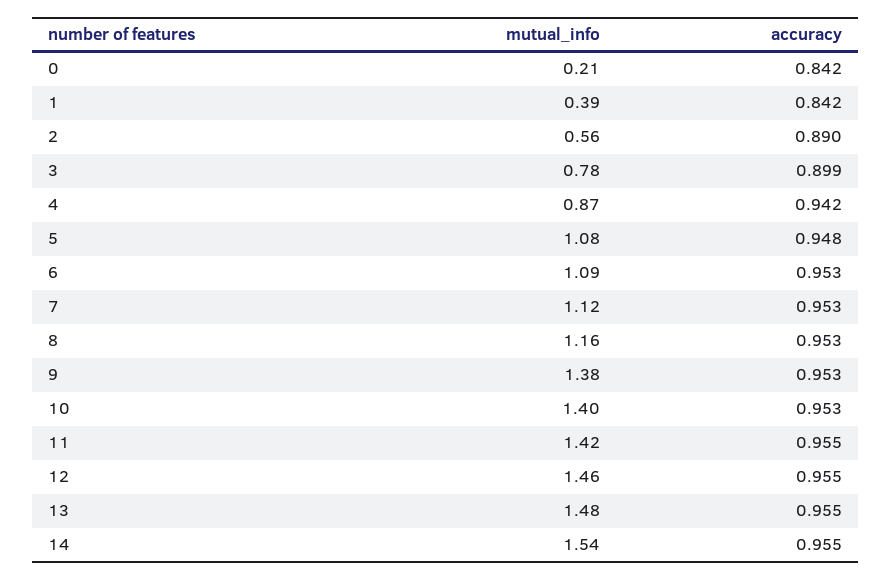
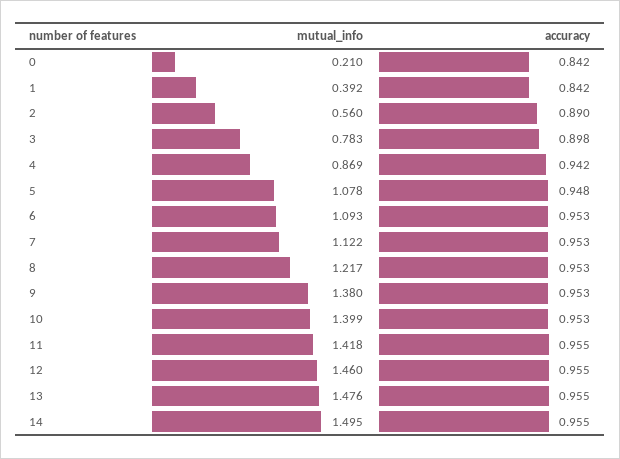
accuracy, 3: 0.899 -> 0.898
mutual_info, 8: 1.16 -> 1.217
mutual_info, 14: 1.54 -> 1.495

